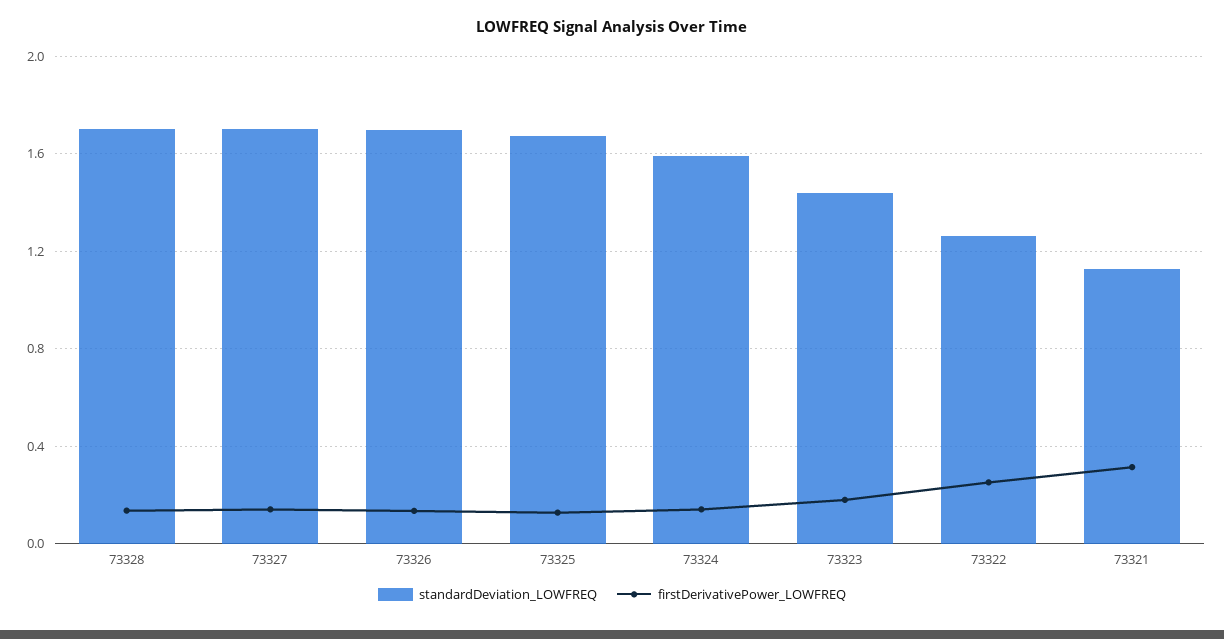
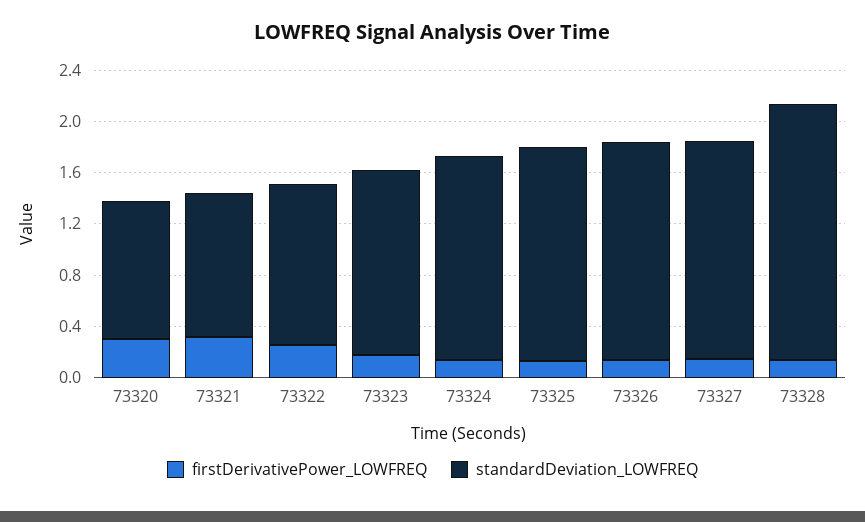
standardDeviation_LOWFREQ, 73328: 1.7 -> 2
firstDerivativePower_LOWFREQ, 73320: none -> 0.3
standardDeviation_LOWFREQ, 73320: none -> 1.1

